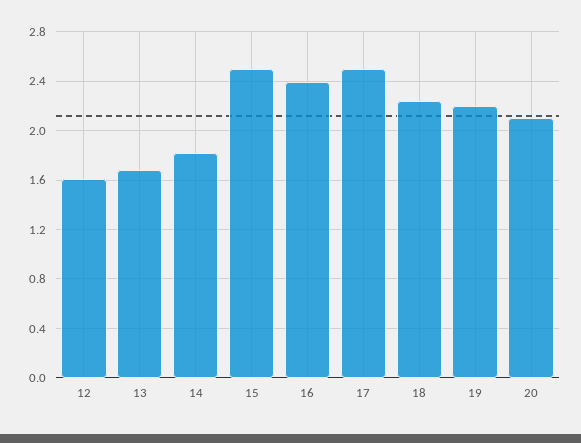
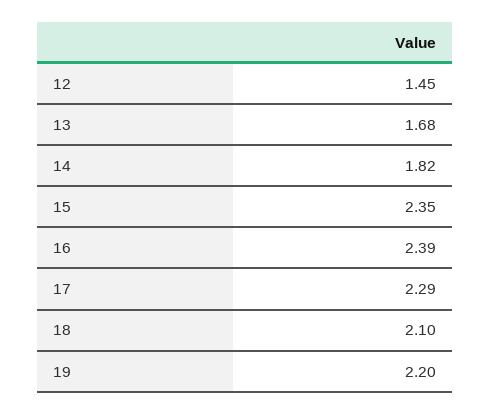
12: 1.6 -> 1.45
15: 2.5 -> 2.35
17: 2.5 -> 2.29
18: 2.25 -> 2.1
20: 2.1 -> none

